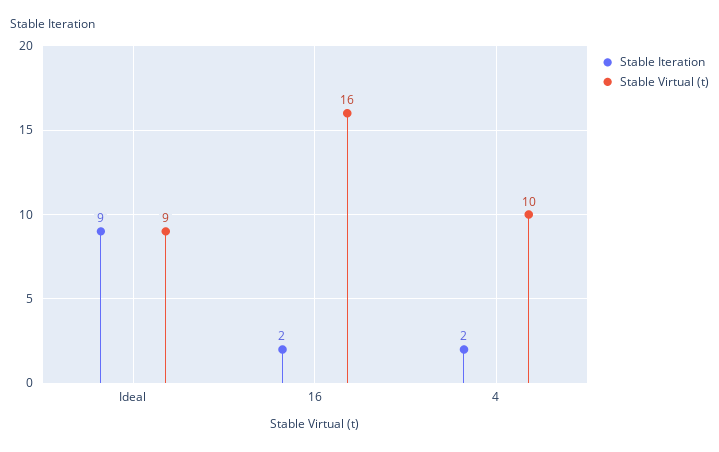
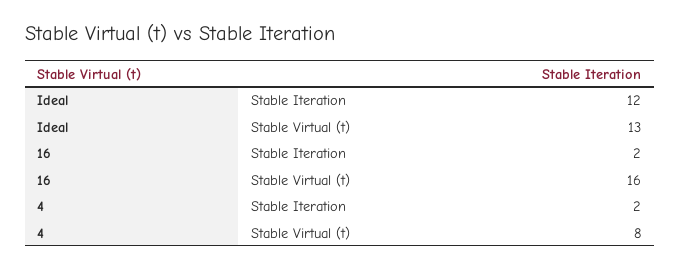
Stable Iteration, Ideal: 9 -> 12
Stable Virtual (t), Ideal: 9 -> 13
Stable Virtual (t), 4: 10 -> 8

